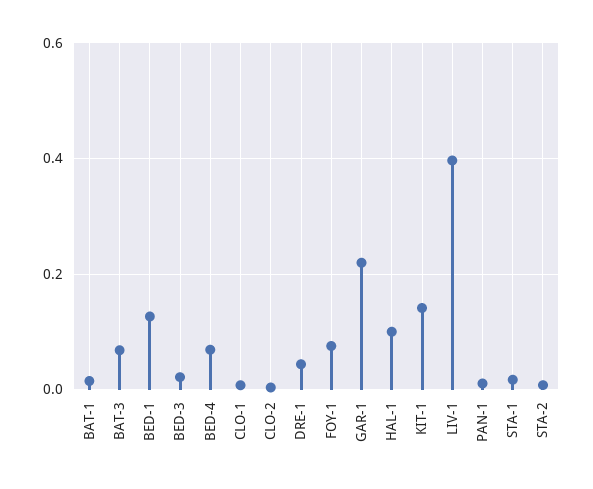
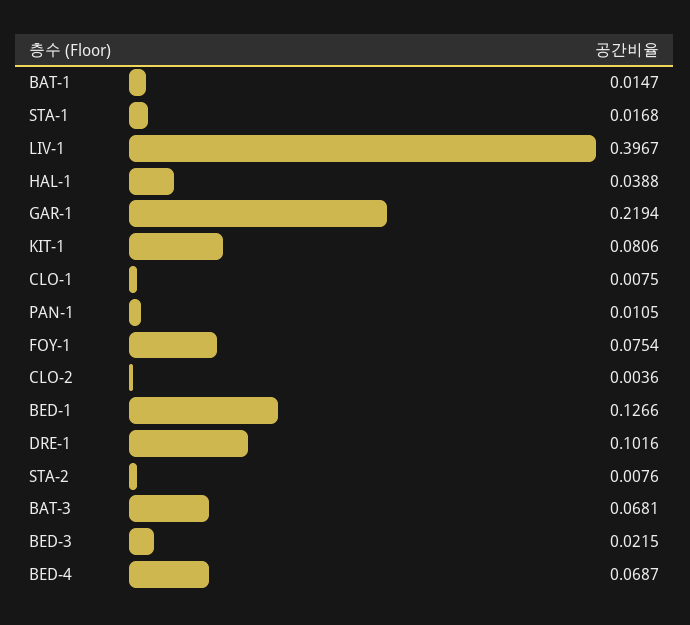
DRE-1: 0.04 -> 0.1016
HAL-1: 0.1 -> 0.0388
KIT-1: 0.14 -> 0.0806

